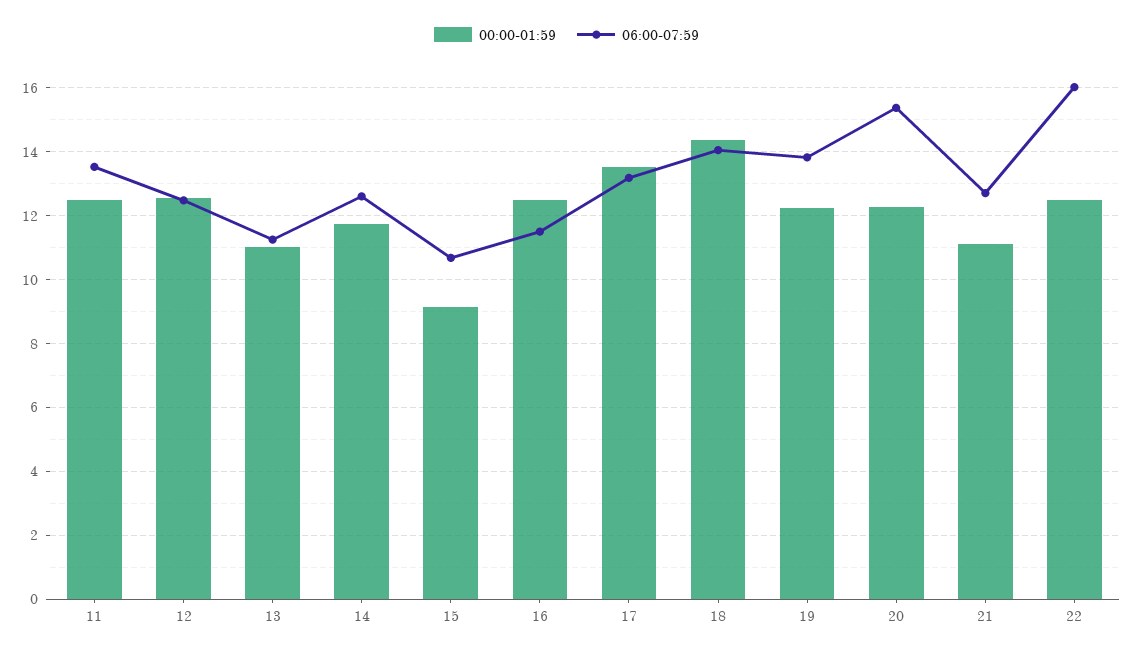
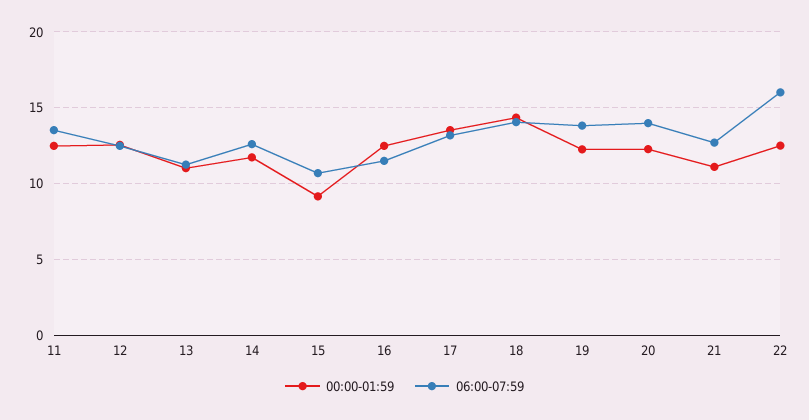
06:00-07:59, 20: 15.4 -> 14

